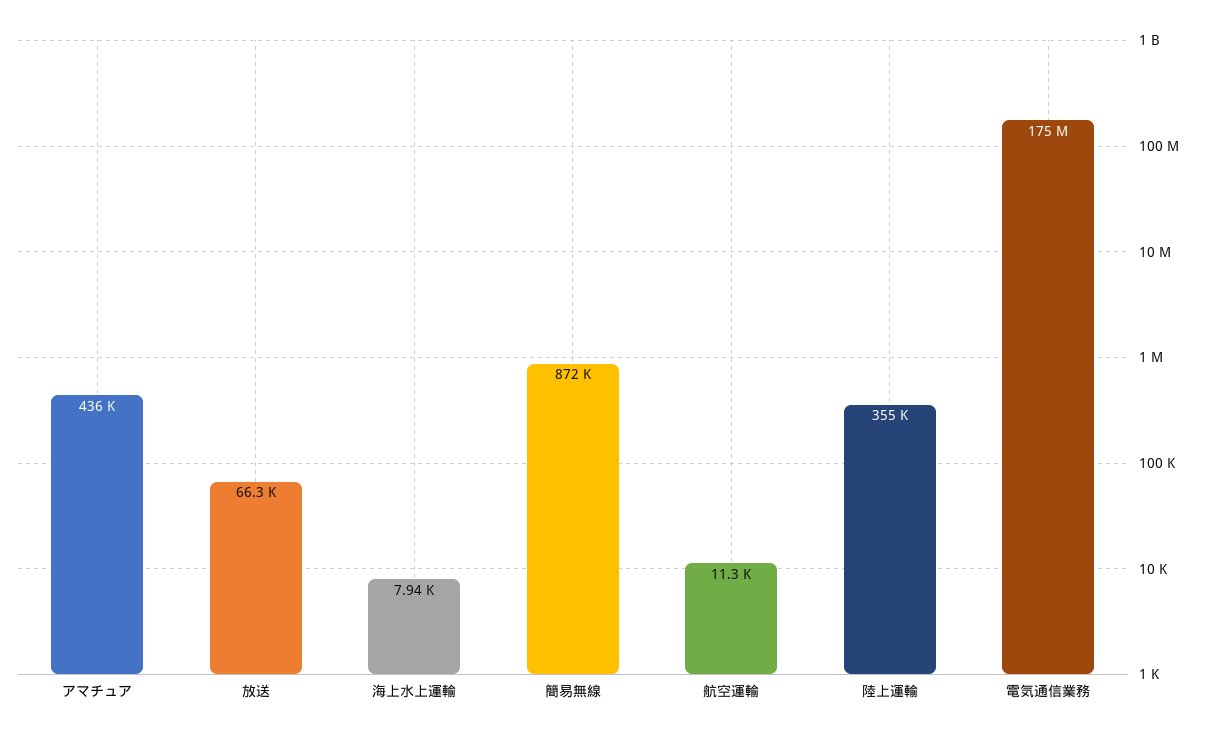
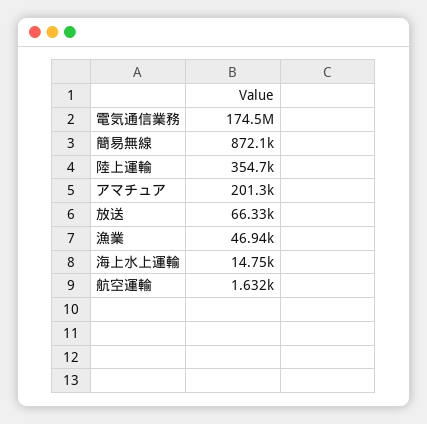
アマチュア: 436000 -> 201300
海上水上運輸: 7940 -> 14750
航空運輸: 11300 -> 1632
漁業: none -> 46940

